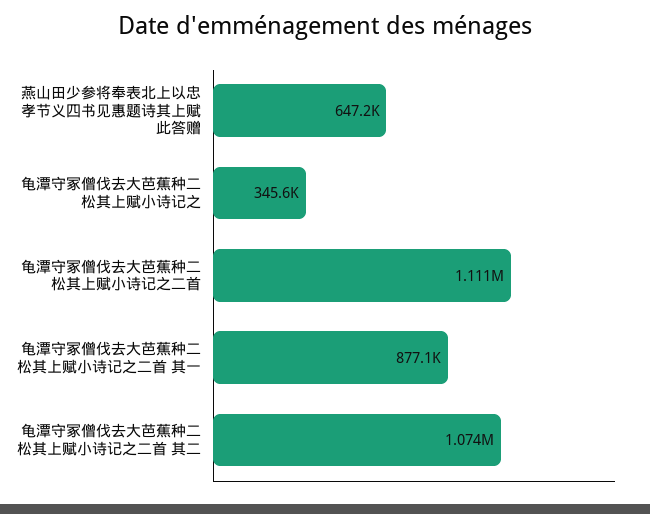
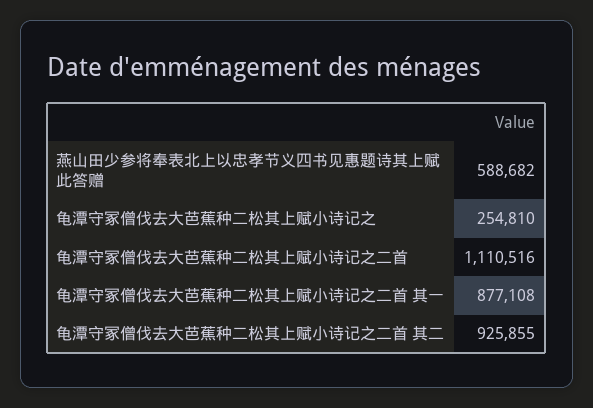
燕山田少参将奉表北上以忠孝节义四书见惠题诗其上赋此答赠: 647200 -> 588682
龟潭守冢僧伐去大芭蕉种二松其上赋小诗记之: 345600 -> 254810
龟潭守冢僧伐去大芭蕉种二松其上赋小诗记之二首 其二: 1074000 -> 925855

